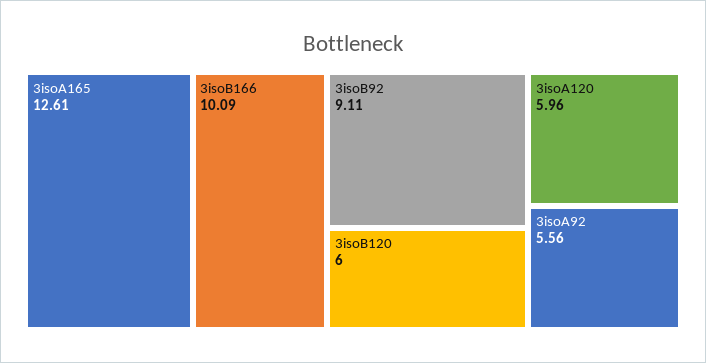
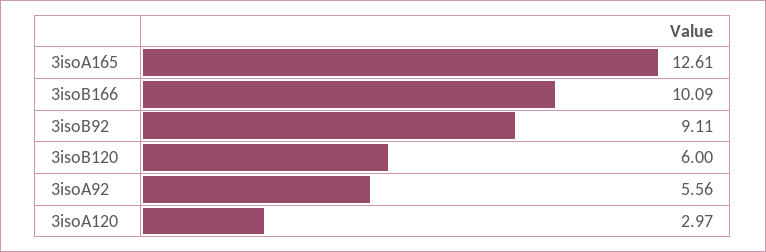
3isoA120: 5.96 -> 2.97

